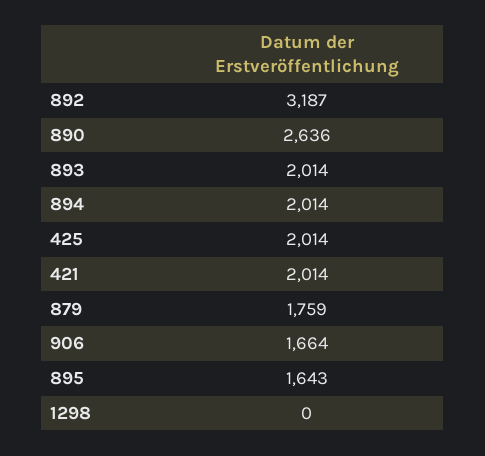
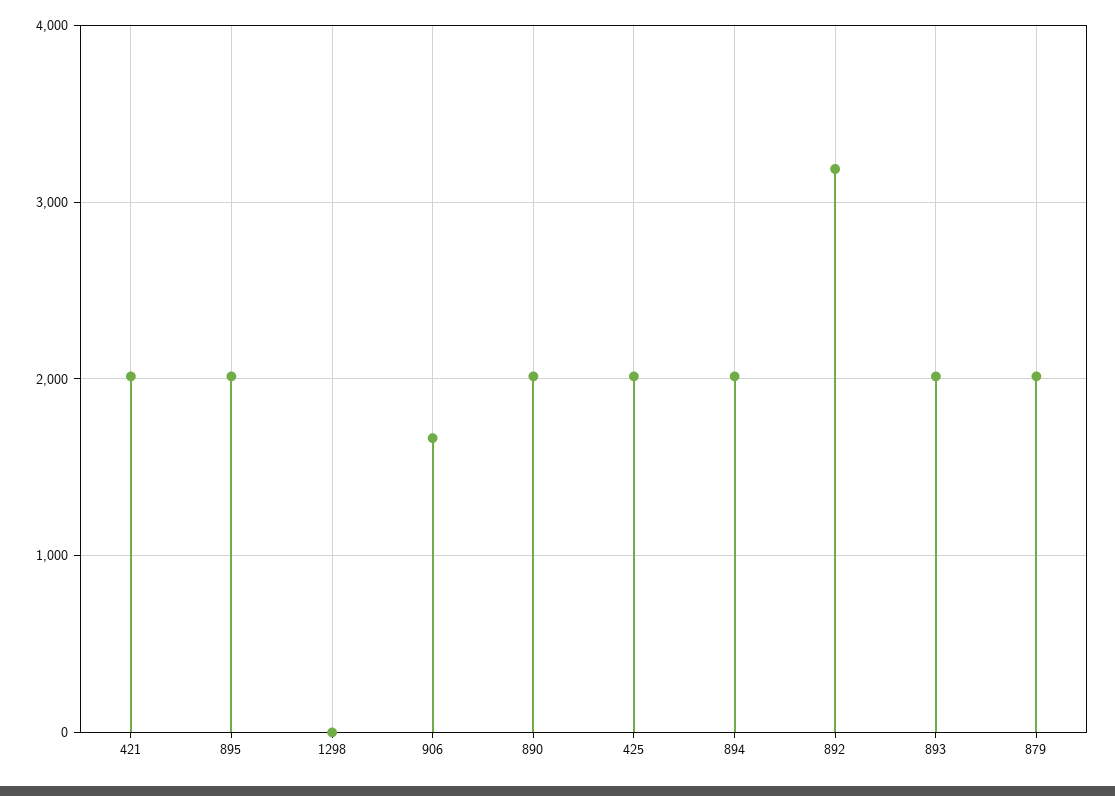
890: 2636 -> 2000
879: 1759 -> 2000
895: 1643 -> 2000

